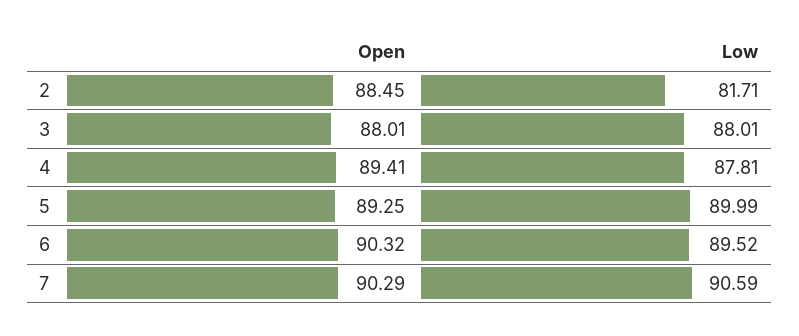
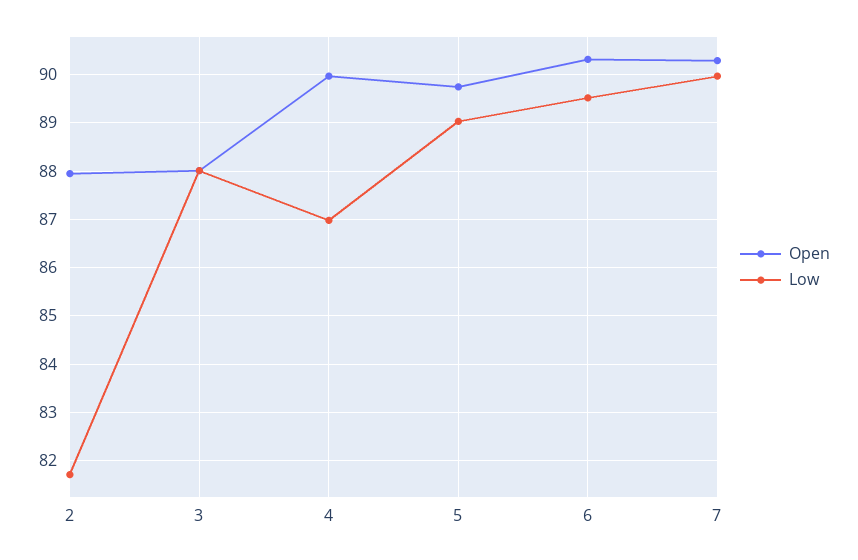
Open, 2: 88.45 -> 88
Open, 4: 89.41 -> 90
Low, 4: 87.81 -> 87
Open, 5: 89.25 -> 89.8
Low, 5: 89.99 -> 89
Low, 7: 90.59 -> 90

